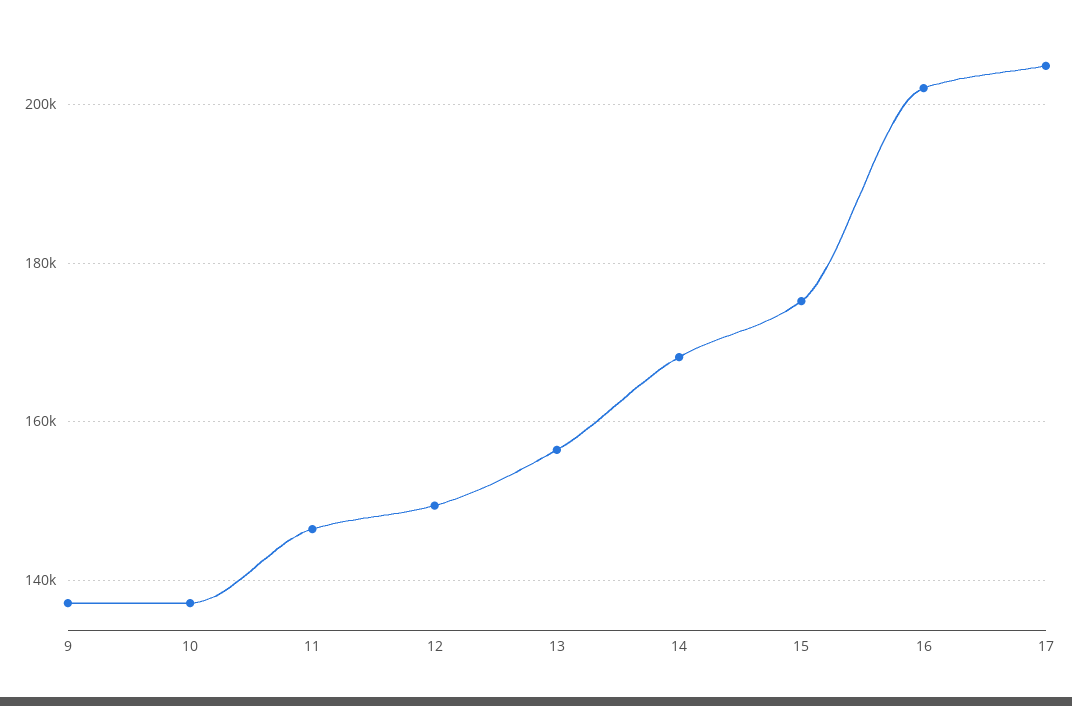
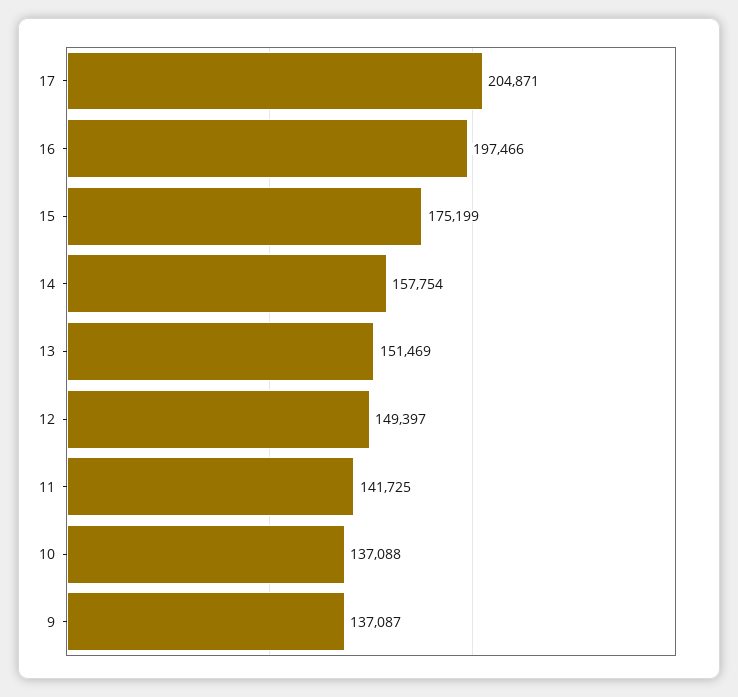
11: 146000 -> 141725
13: 156000 -> 151469
14: 168000 -> 157754
16: 202000 -> 197466

